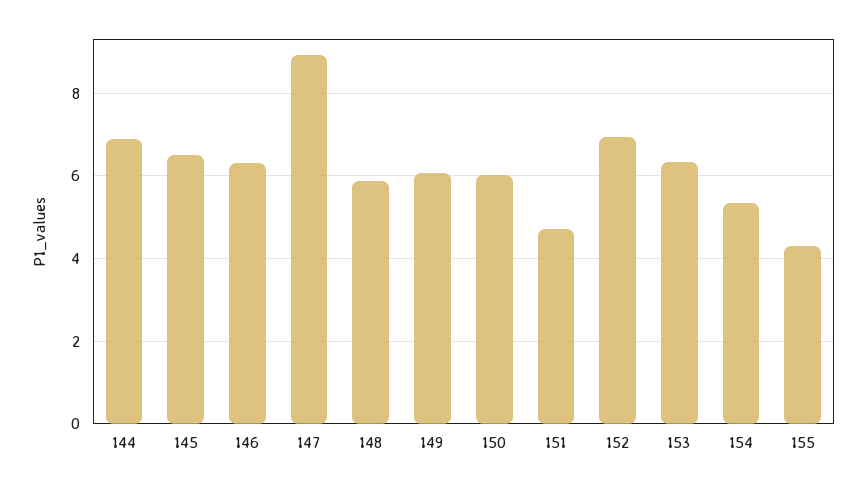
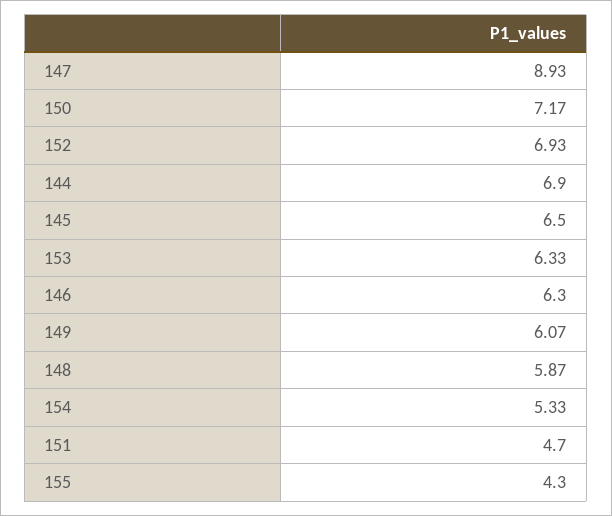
150: 6 -> 7.17

